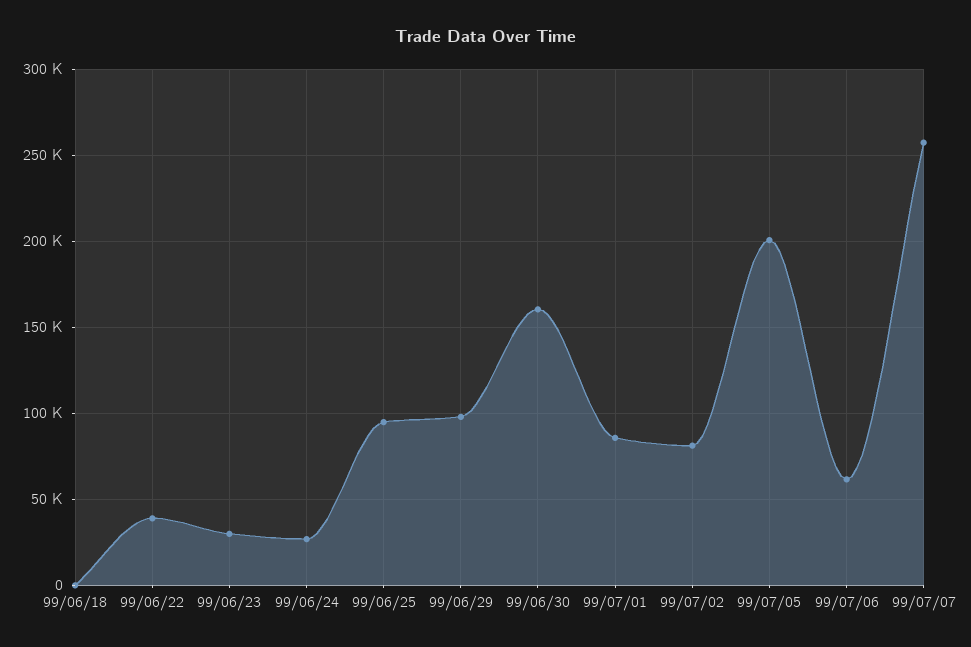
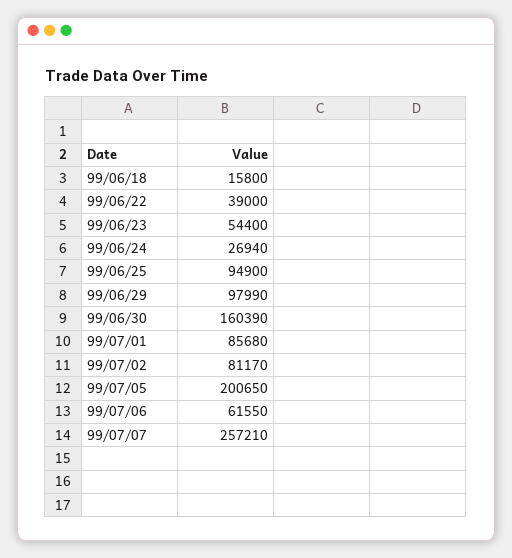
99/06/18: 0 -> 15800
99/06/23: 30000 -> 54400

